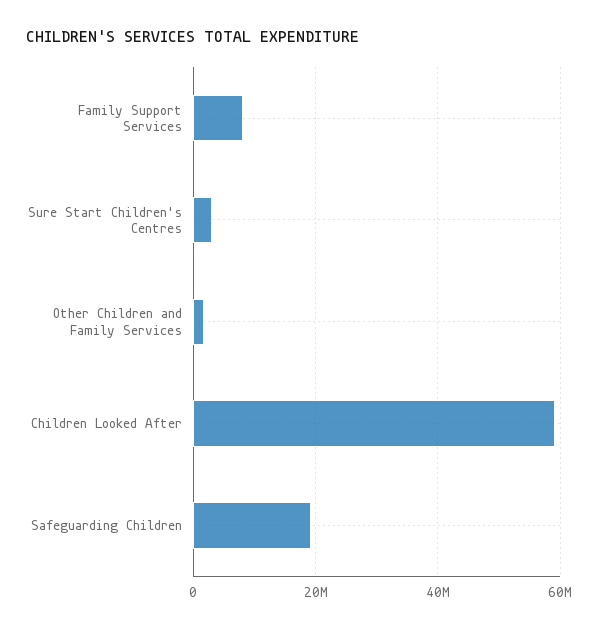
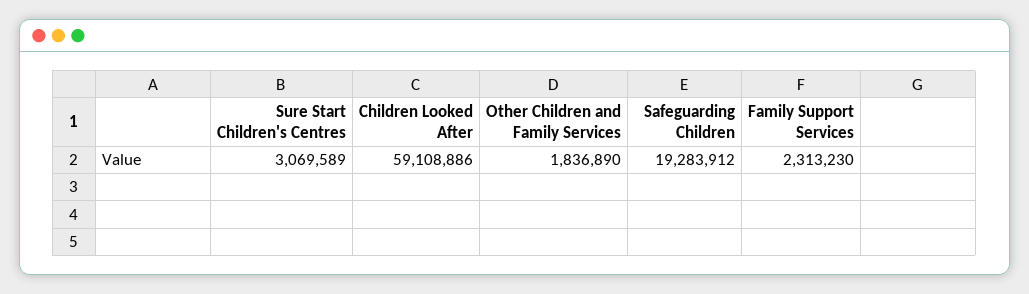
Family Support Services: 8000000 -> 2313230

